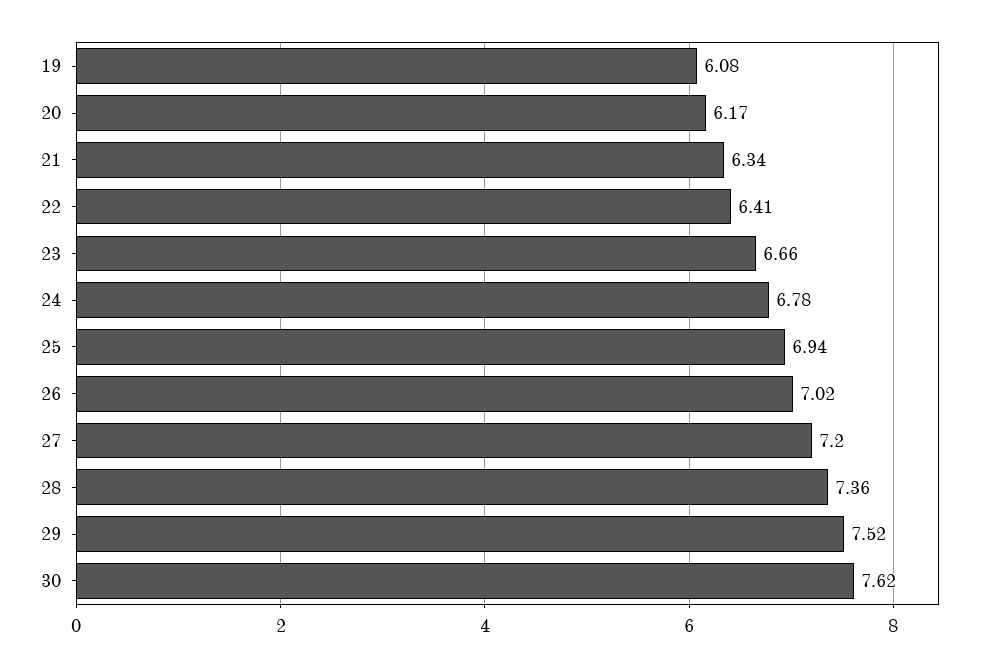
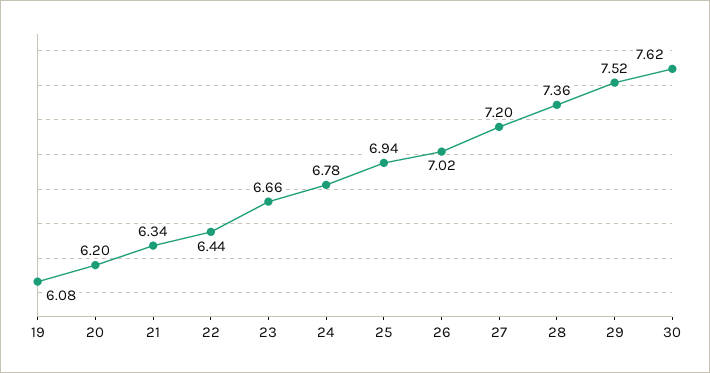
20: 6.17 -> 6.2
22: 6.41 -> 6.44

